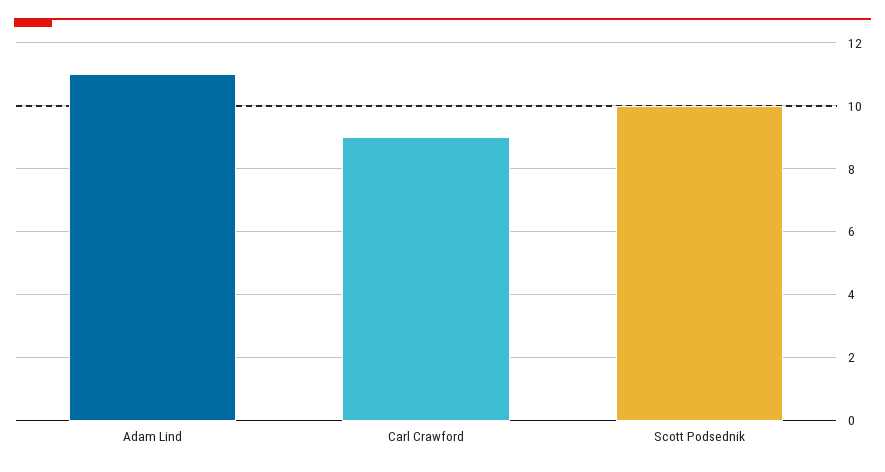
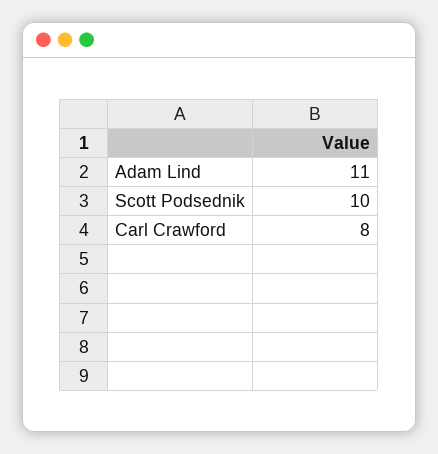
Carl Crawford: 9 -> 8

